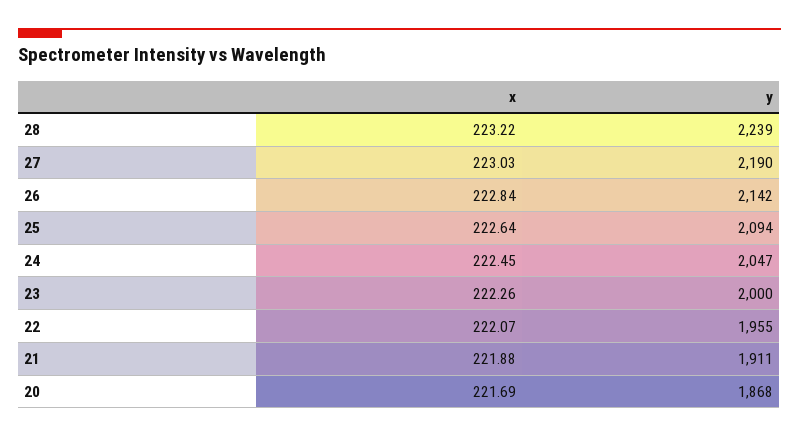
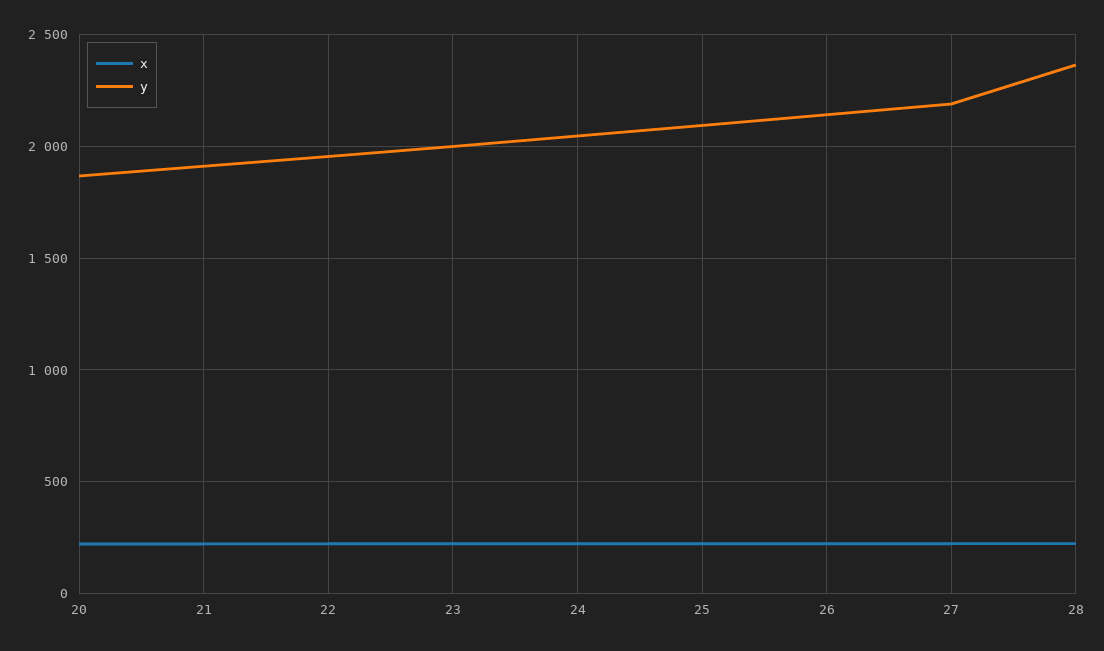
y, 28: 2239 -> 2350

